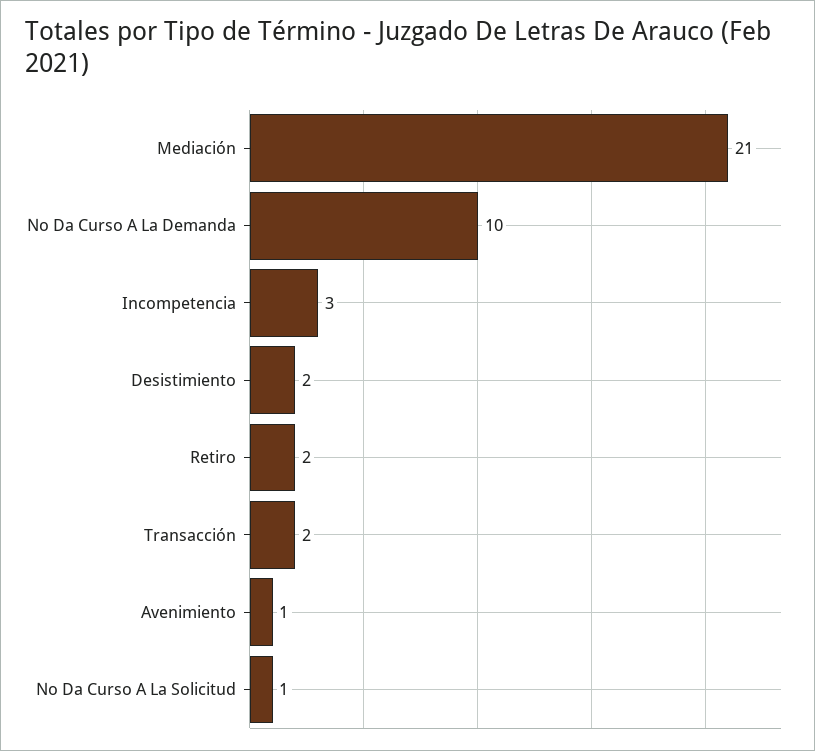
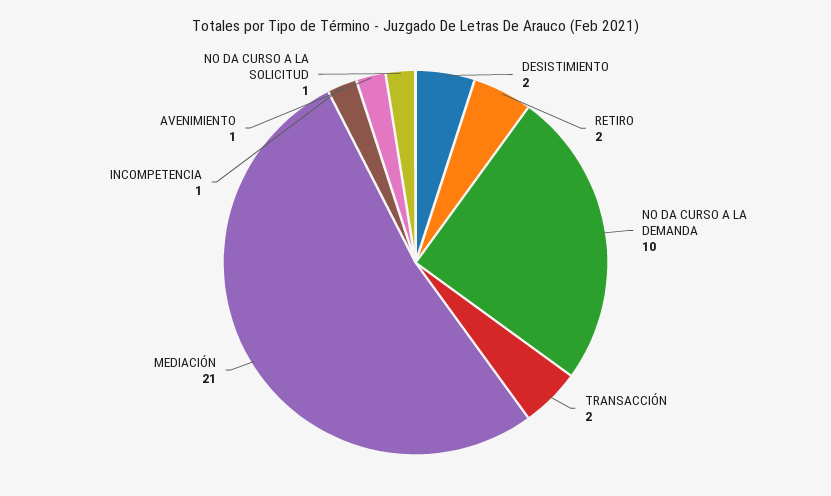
Incompetencia: 3 -> 1

